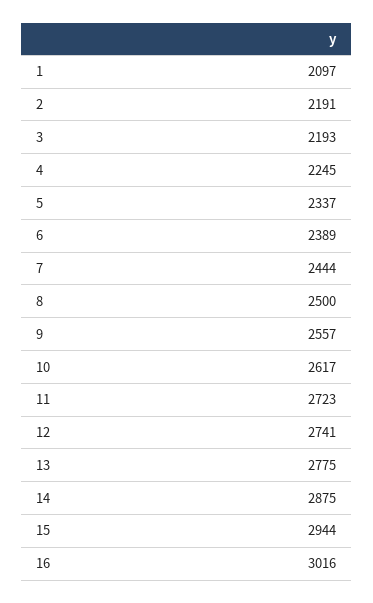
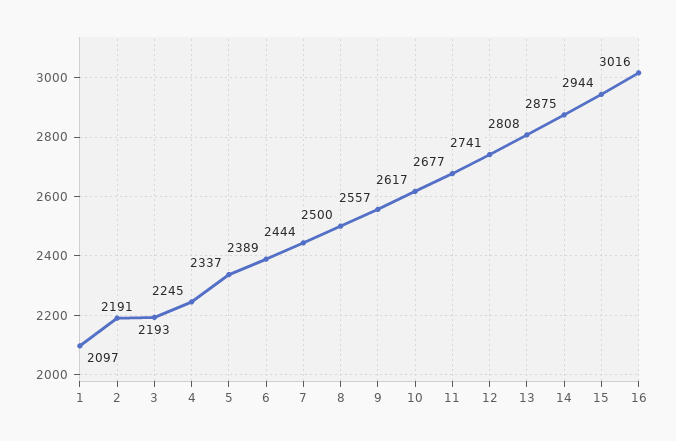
11: 2723 -> 2677
13: 2775 -> 2808

